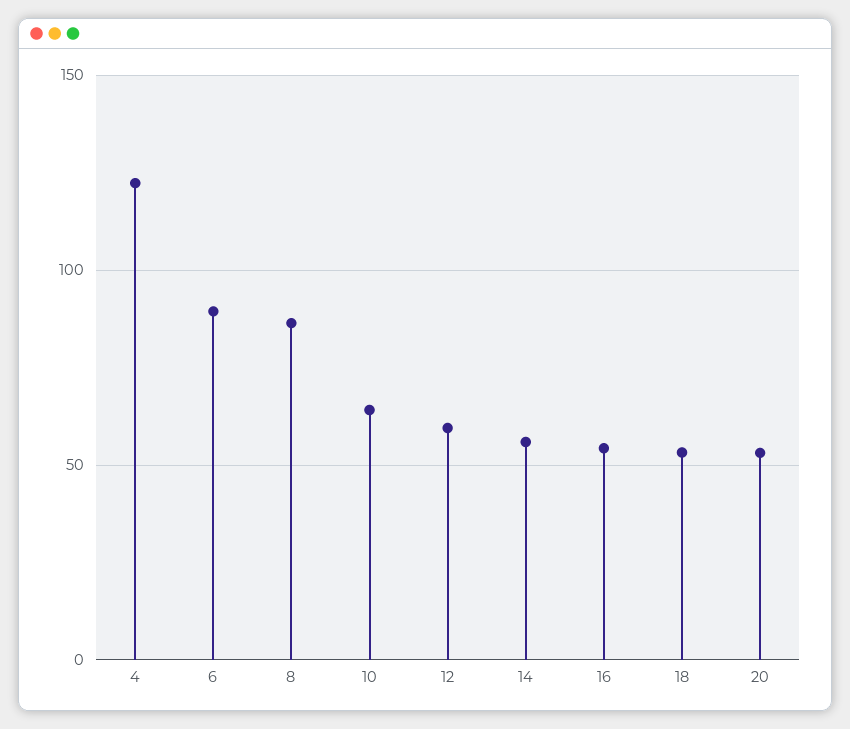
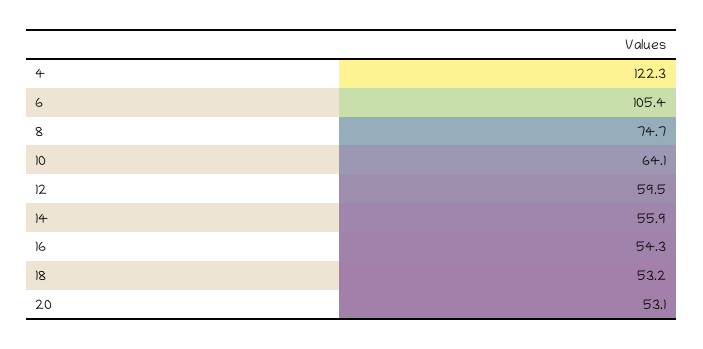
6: 90 -> 105.4
8: 85 -> 74.7

